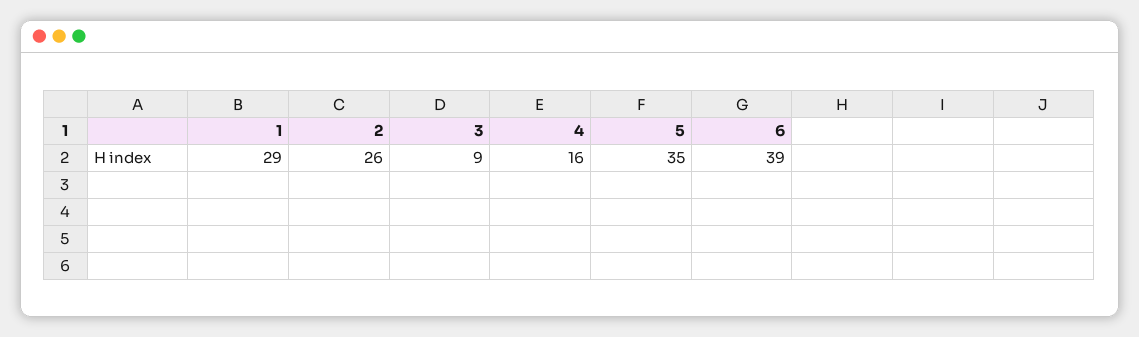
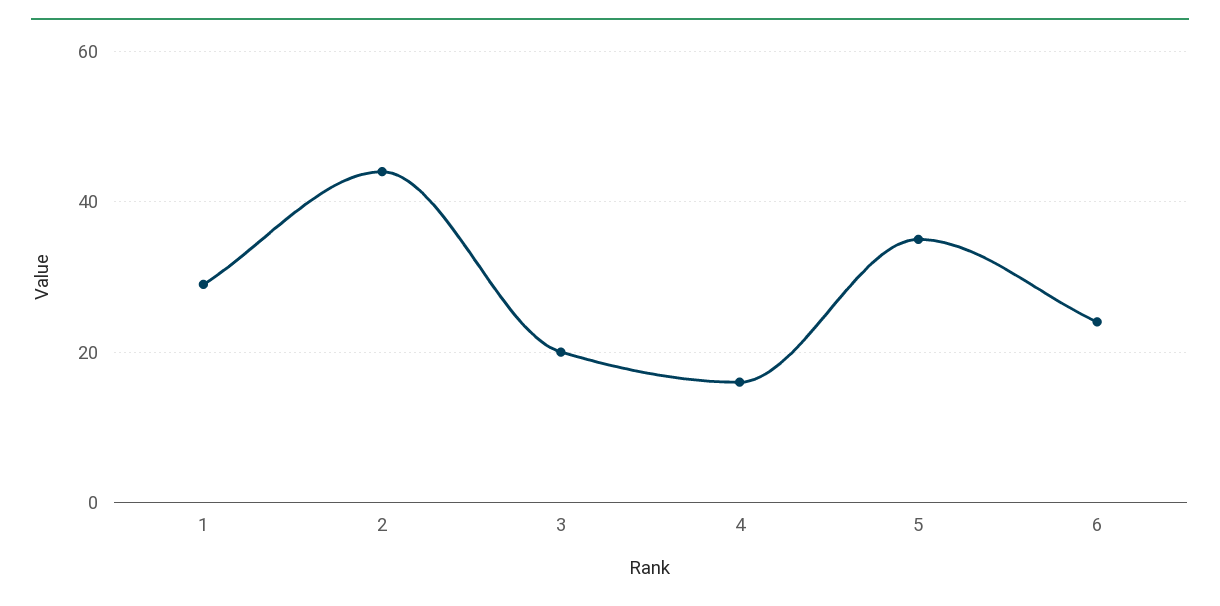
2: 26 -> 45
3: 9 -> 20
6: 39 -> 25

